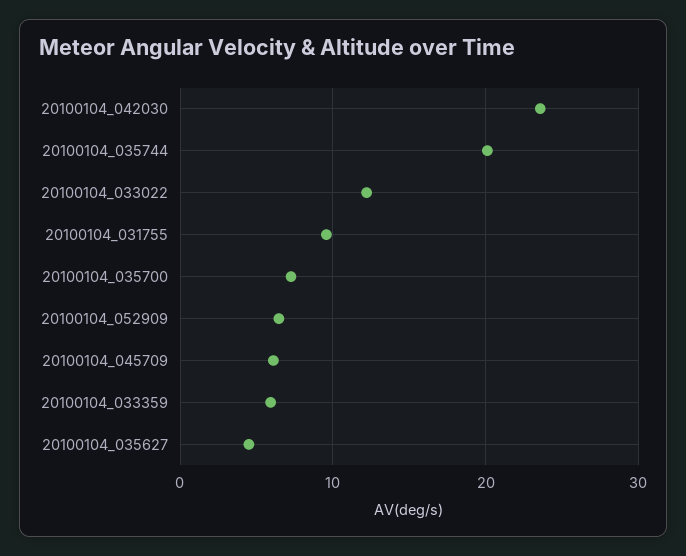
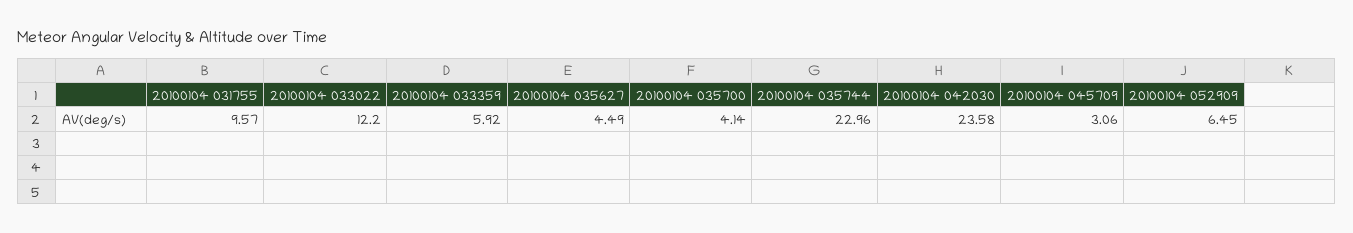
20100104_035744: 20 -> 22.96
20100104_035700: 7 -> 4.14
20100104_045709: 6 -> 3.06

